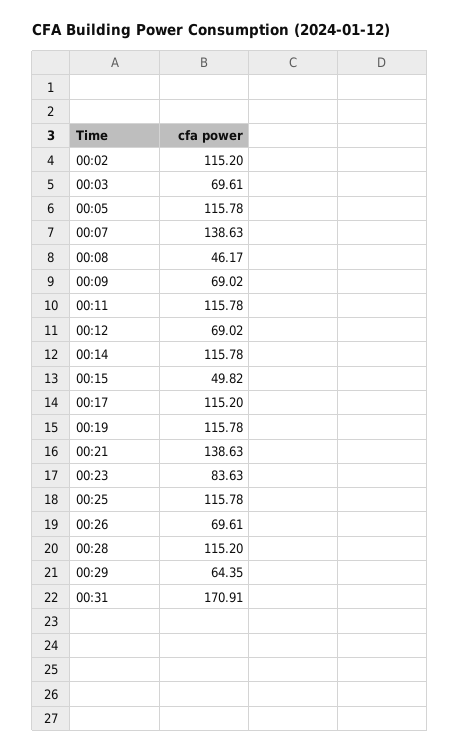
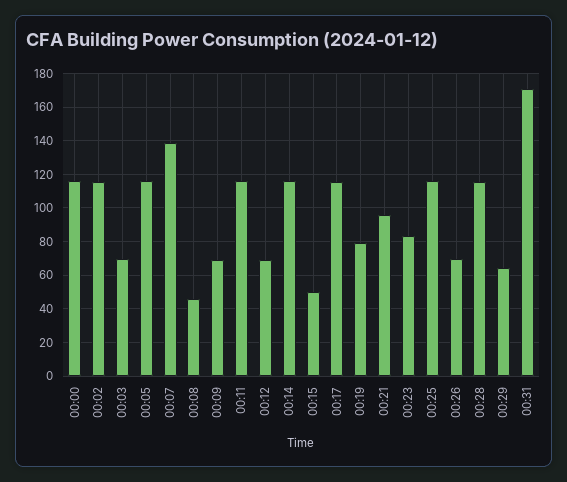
00:19: 115.78 -> 80
00:21: 138.63 -> 95
00:00: none -> 115

